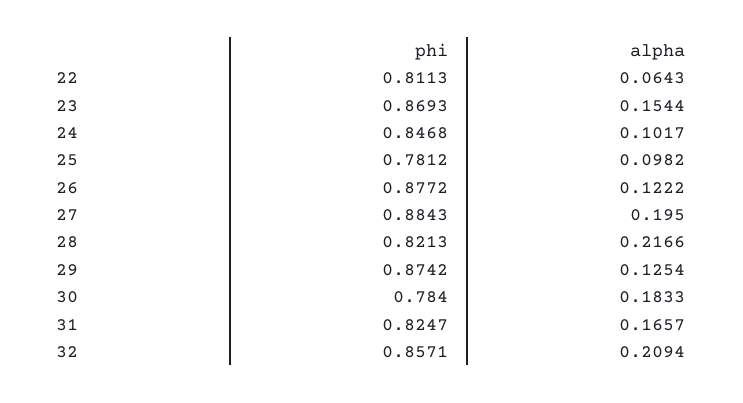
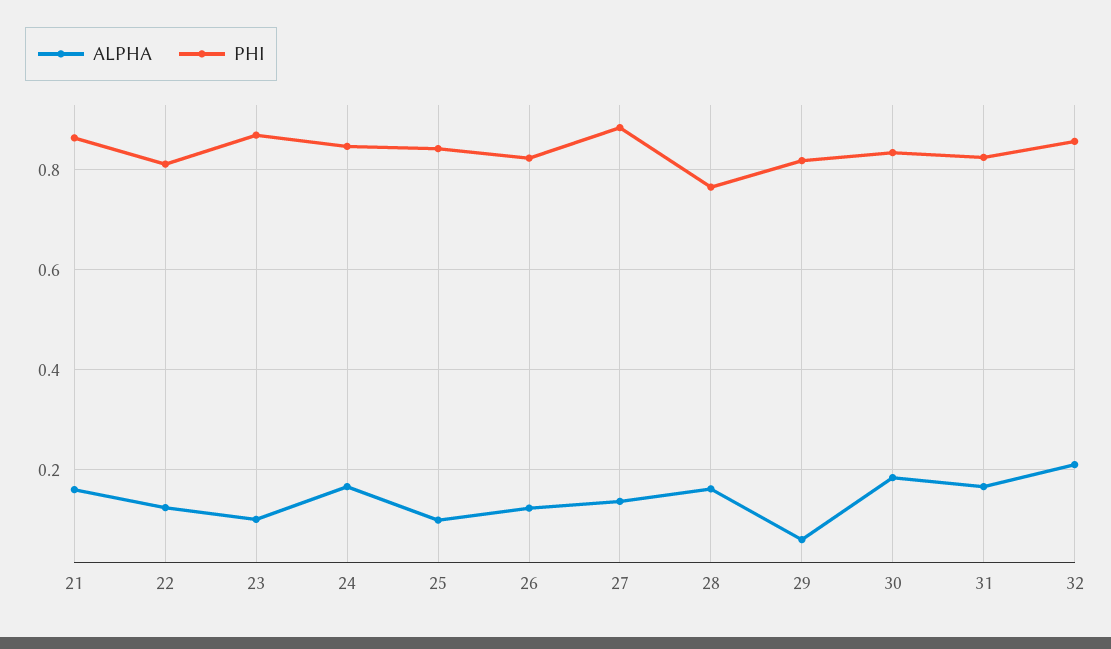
alpha, 22: 0.0643 -> 0.12
alpha, 23: 0.1544 -> 0.1
alpha, 24: 0.1017 -> 0.16
phi, 25: 0.7812 -> 0.84
phi, 26: 0.8772 -> 0.82
alpha, 27: 0.195 -> 0.14
phi, 28: 0.8213 -> 0.76
alpha, 28: 0.2166 -> 0.16
phi, 29: 0.8742 -> 0.82
alpha, 29: 0.1254 -> 0.06
phi, 30: 0.784 -> 0.84
alpha, 21: none -> 0.16
phi, 21: none -> 0.86

